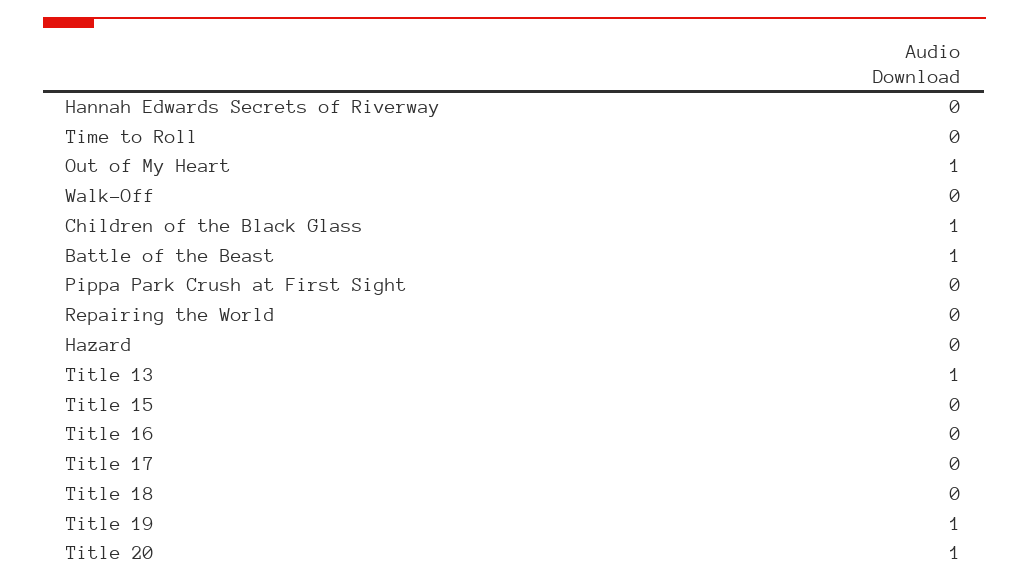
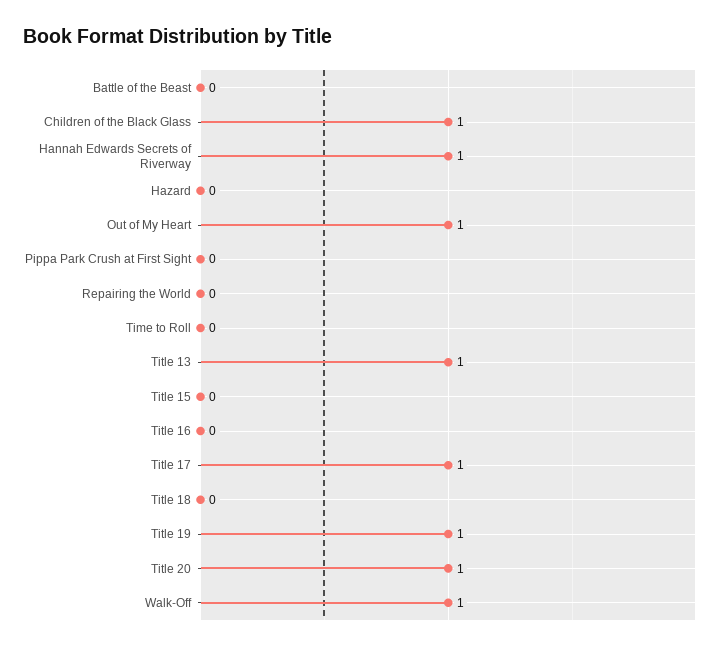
Hannah Edwards Secrets of Riverway: 0 -> 1
Walk-Off: 0 -> 1
Battle of the Beast: 1 -> 0
Title 17: 0 -> 1

